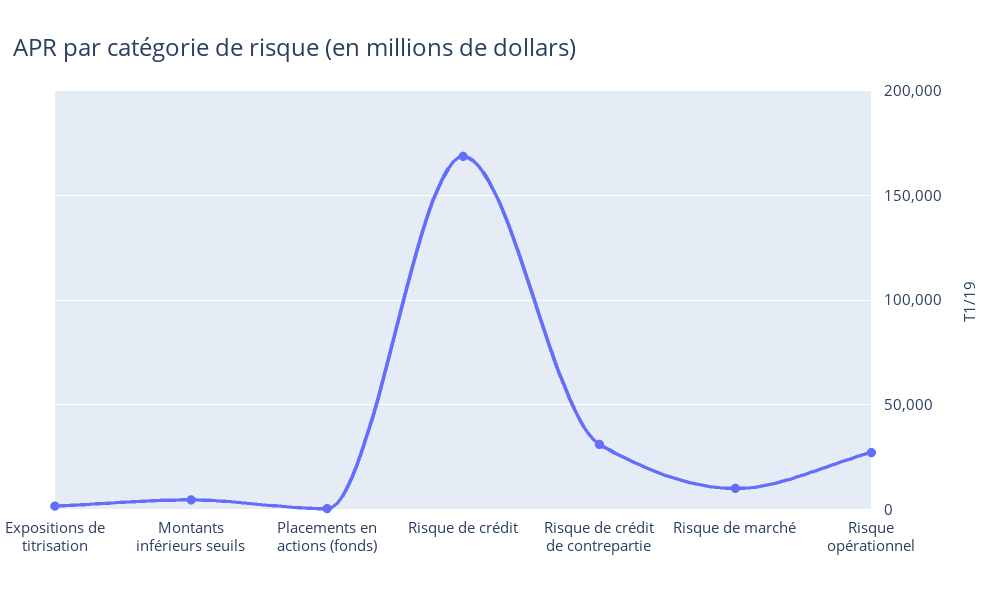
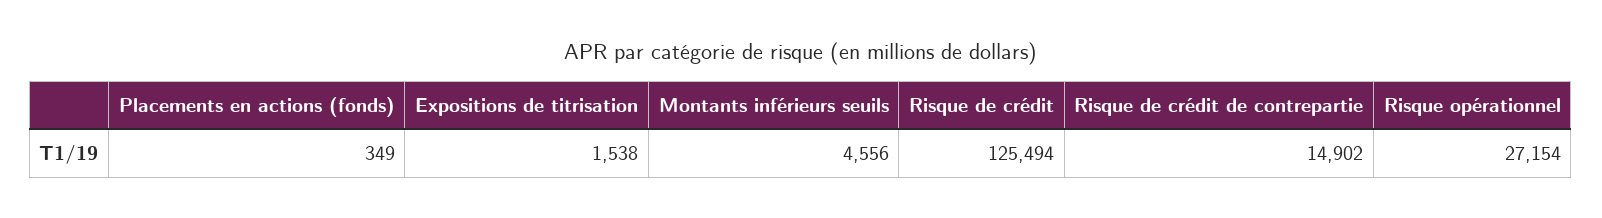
Risque de crédit: 170000 -> 125494
Risque de crédit de contrepartie: 30000 -> 14902
Risque de marché: 10000 -> none

